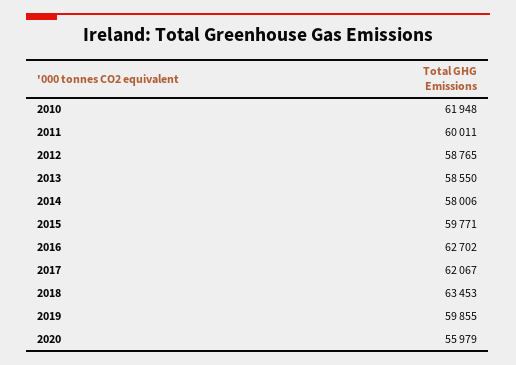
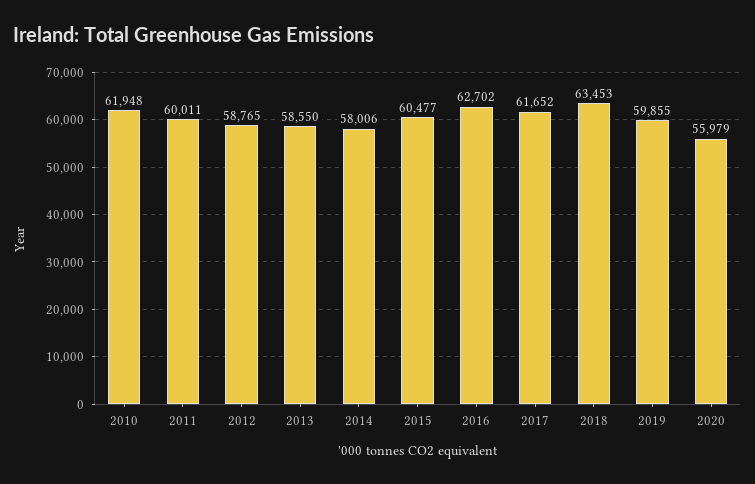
2015: 59771 -> 60477
2017: 62067 -> 61652

